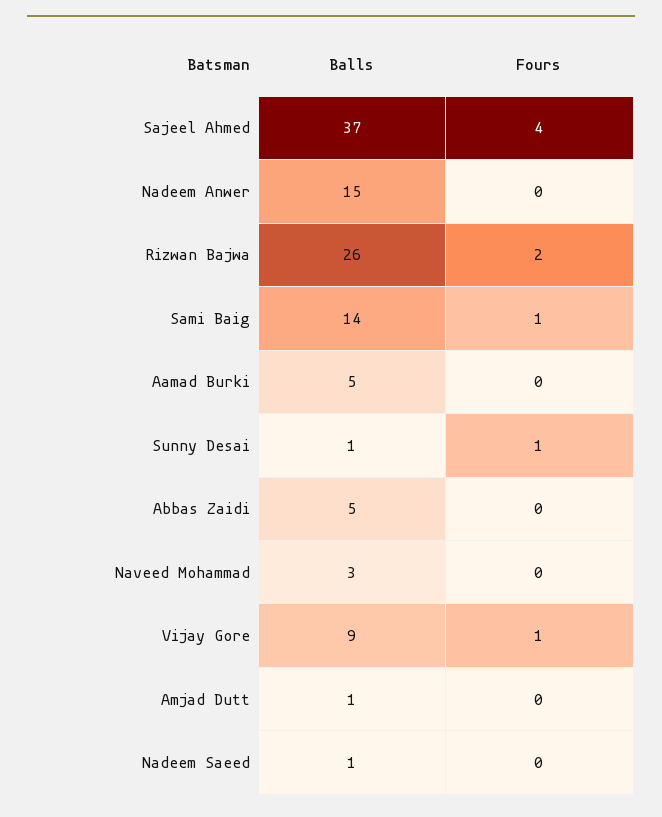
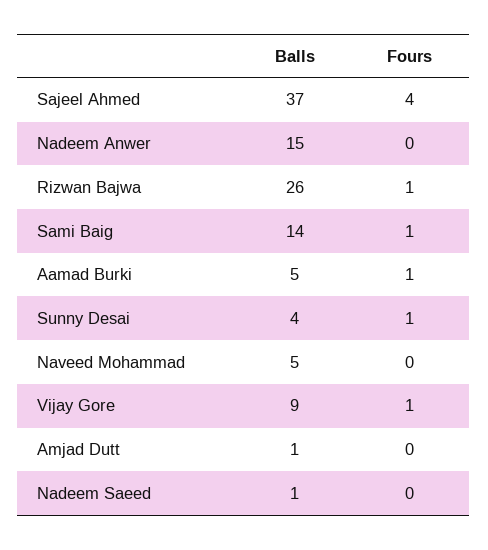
Fours, Rizwan Bajwa: 2 -> 1
Fours, Aamad Burki: 0 -> 1
Balls, Sunny Desai: 1 -> 4
Balls, Abbas Zaidi: 5 -> none
Fours, Abbas Zaidi: 0 -> none
Balls, Naveed Mohammad: 3 -> 5

